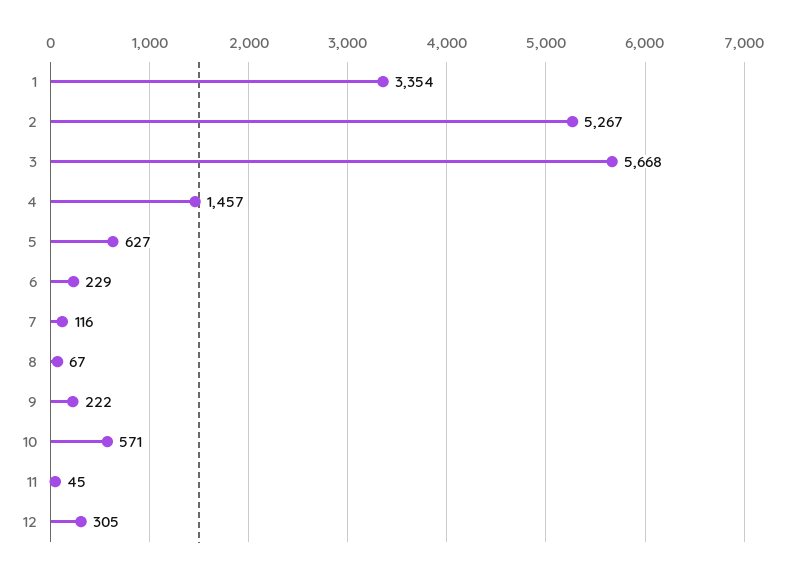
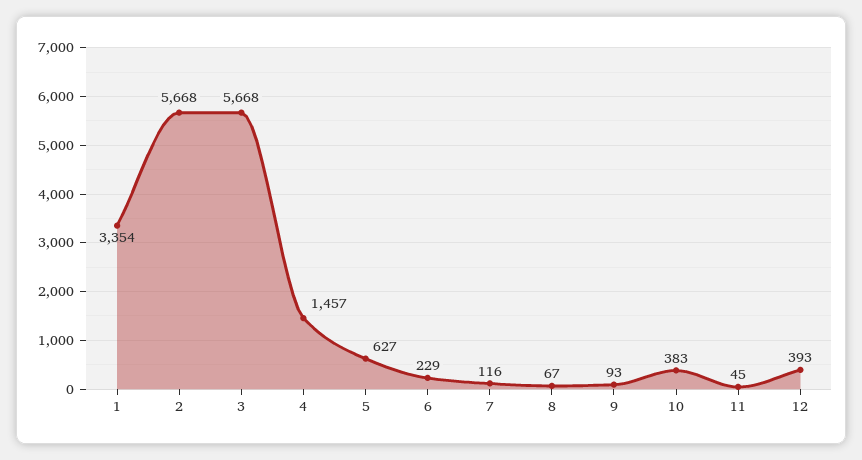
2: 5267 -> 5668
9: 222 -> 93
10: 571 -> 383
12: 305 -> 393

